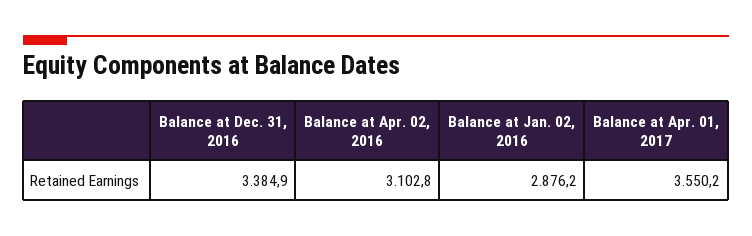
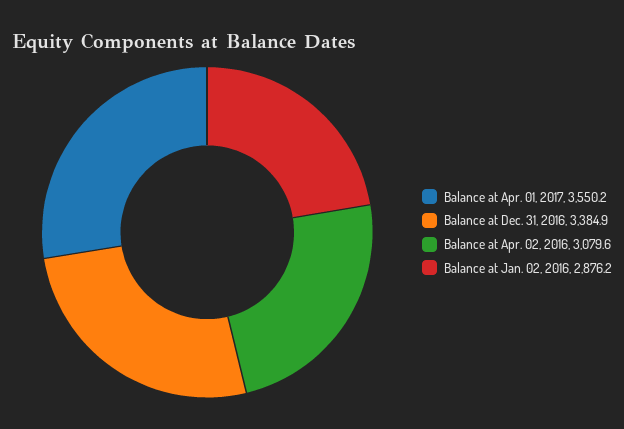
Balance at Apr. 02, 2016: 3102.8 -> 3079.6

